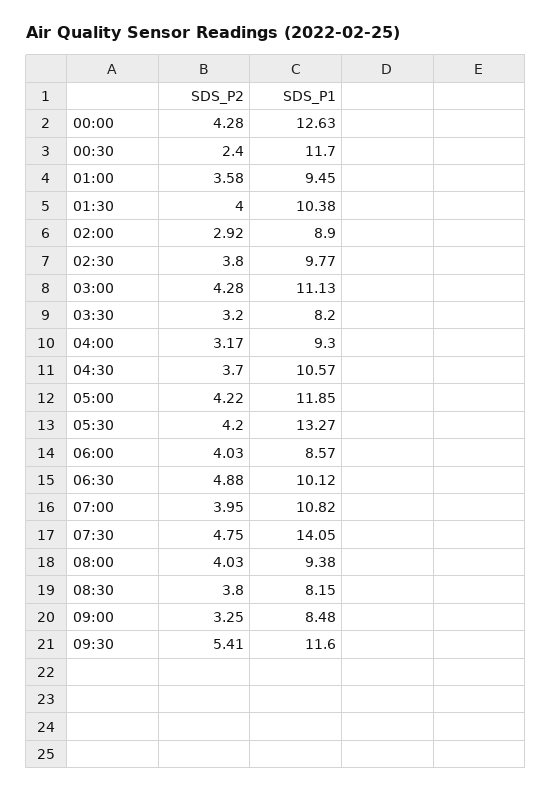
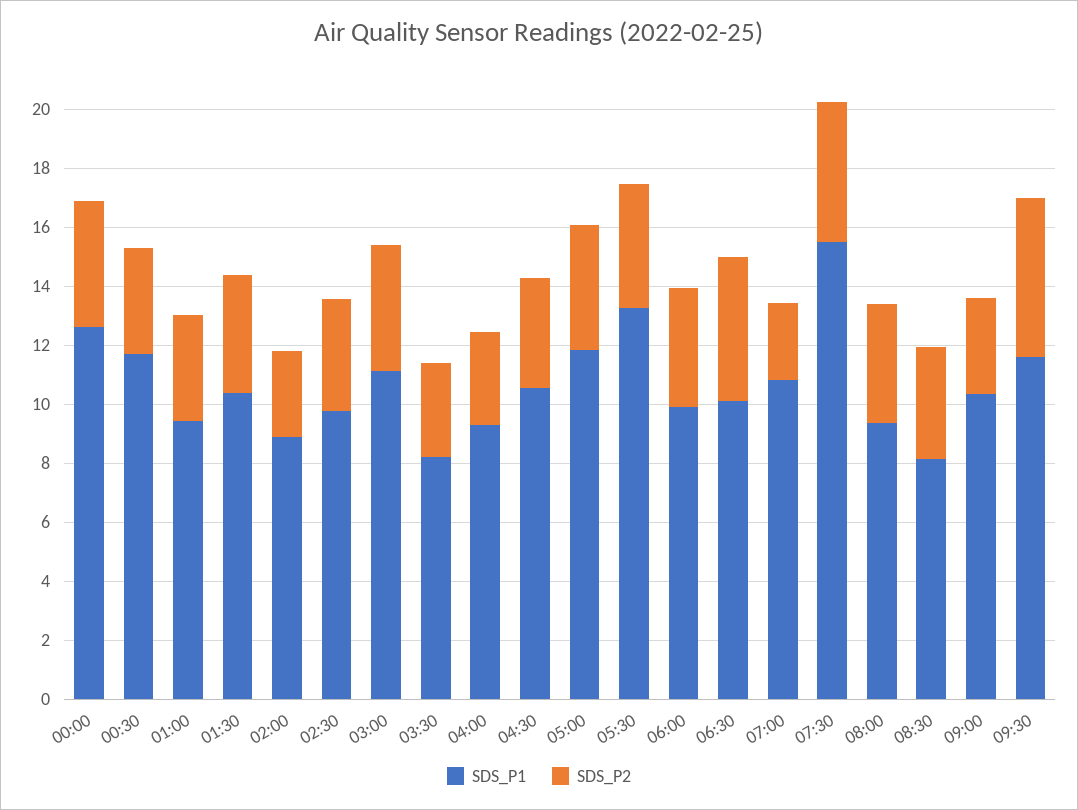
SDS_P2, 00:30: 2.4 -> 3.5
SDS_P1, 06:00: 8.57 -> 10
SDS_P2, 07:00: 3.95 -> 2.5
SDS_P1, 07:30: 14.05 -> 15.5
SDS_P1, 09:00: 8.48 -> 10.5

